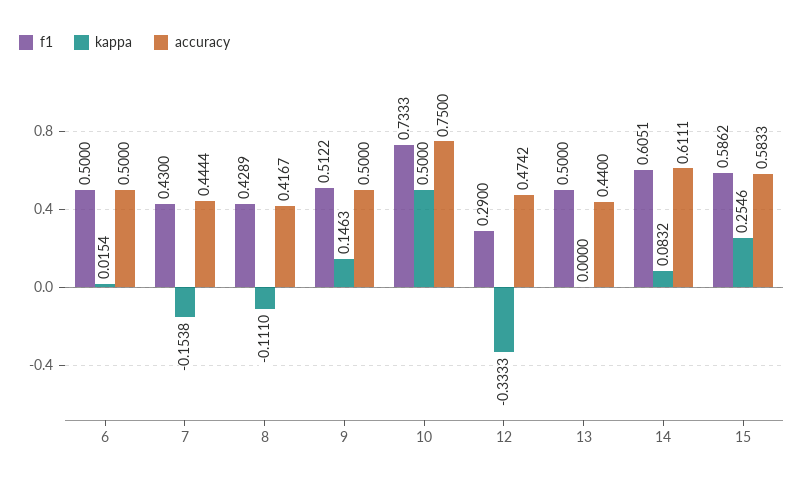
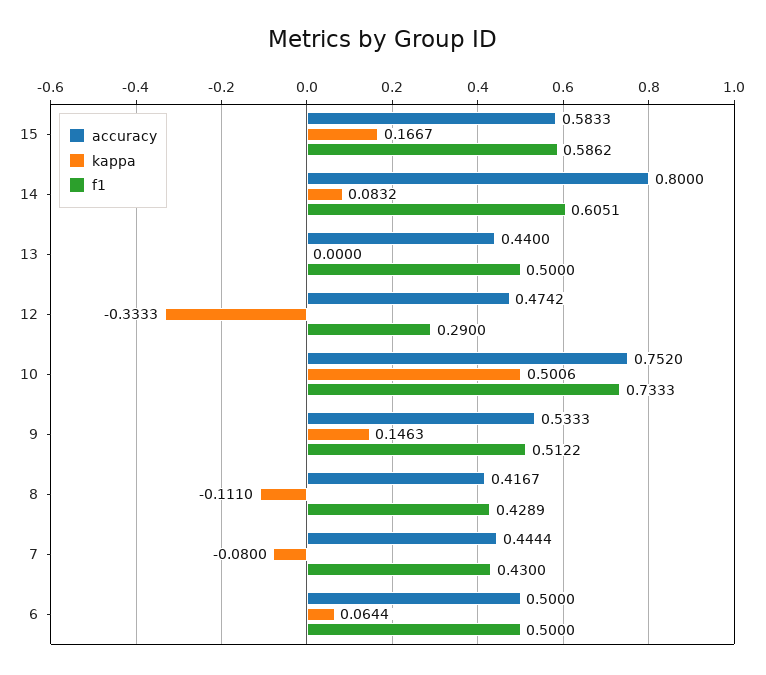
kappa, 6: 0.0154 -> 0.0644
kappa, 7: -0.1538 -> -0.08
accuracy, 9: 0.5 -> 0.5333
kappa, 10: 0.5 -> 0.5006
accuracy, 10: 0.75 -> 0.752
accuracy, 14: 0.6111 -> 0.8
kappa, 15: 0.2546 -> 0.1667

